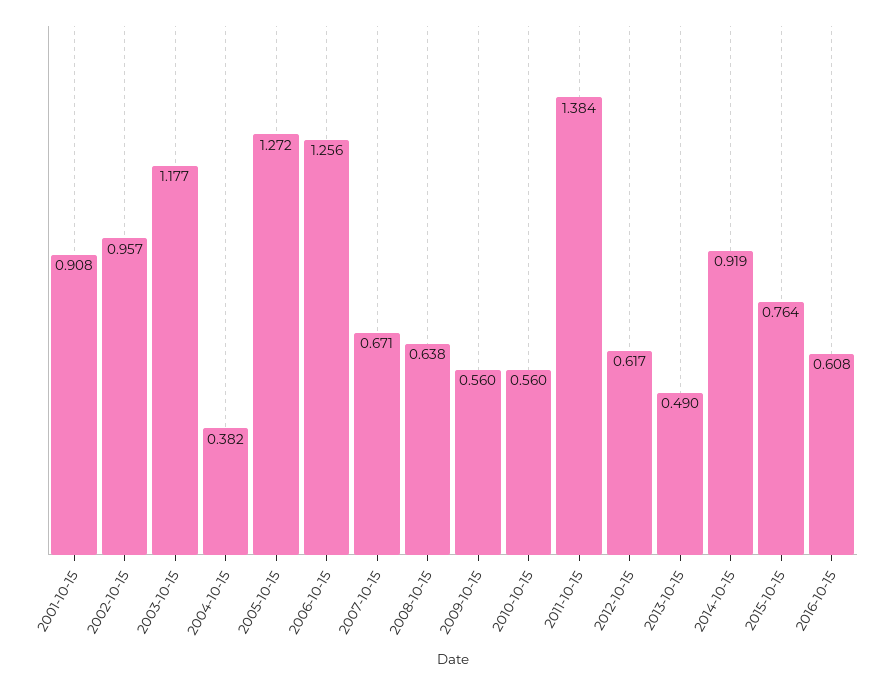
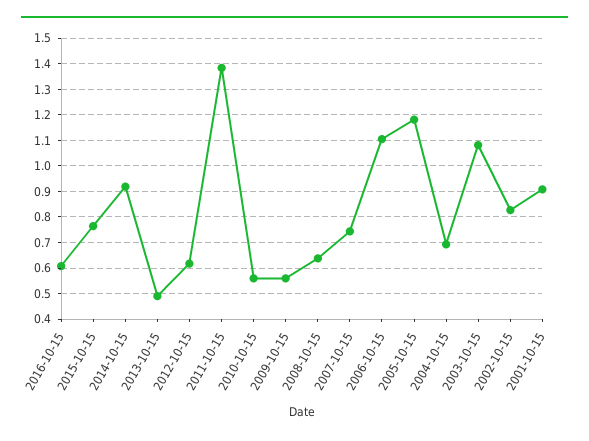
2002-10-15: 0.957 -> 0.825
2003-10-15: 1.177 -> 1.075
2004-10-15: 0.382 -> 0.7
2005-10-15: 1.272 -> 1.175
2006-10-15: 1.256 -> 1.1
2007-10-15: 0.671 -> 0.75

